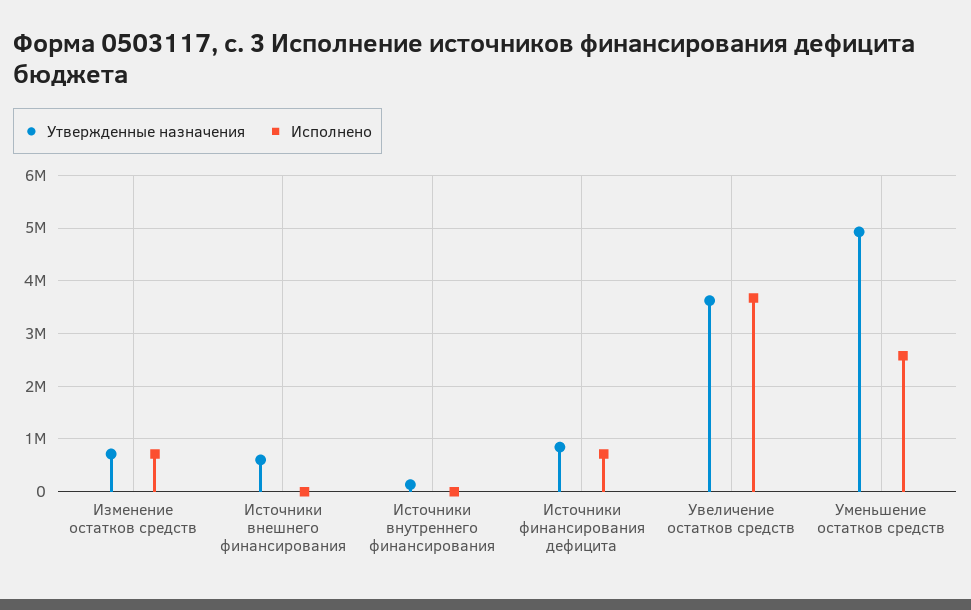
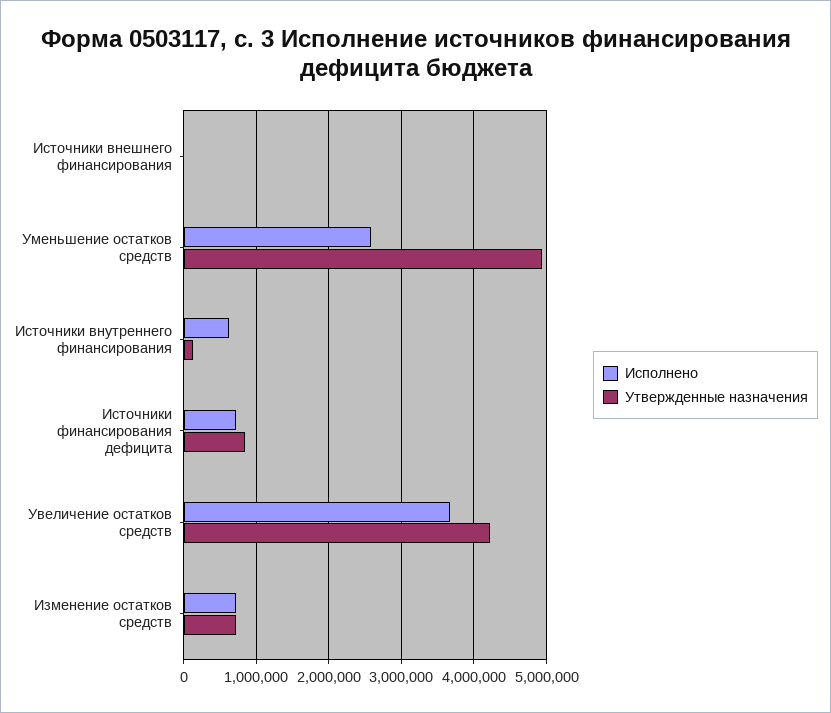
Утвержденные назначения, Источники внешнего финансирования: 600000 -> 0
Исполнено, Источники внутреннего финансирования: 0 -> 600000
Утвержденные назначения, Увеличение остатков средств: 3600000 -> 4200000

